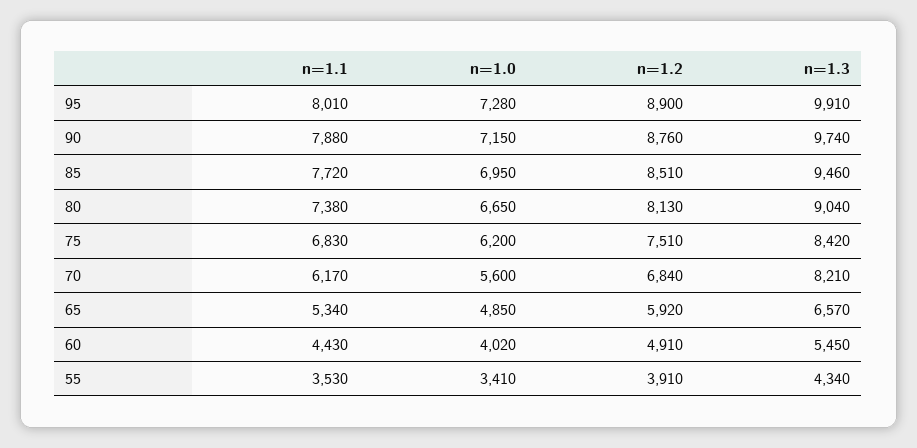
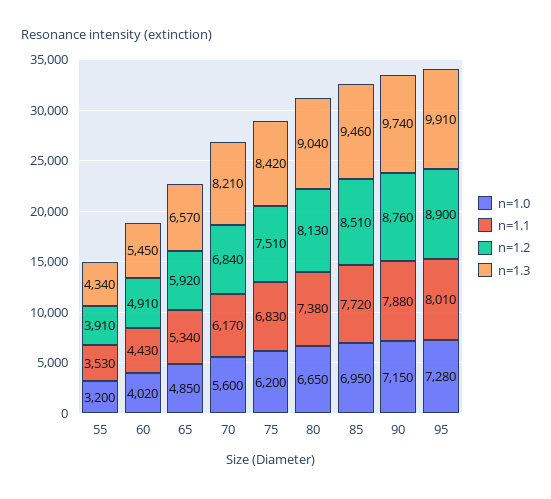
n=1.0, 55: 3410 -> 3200

